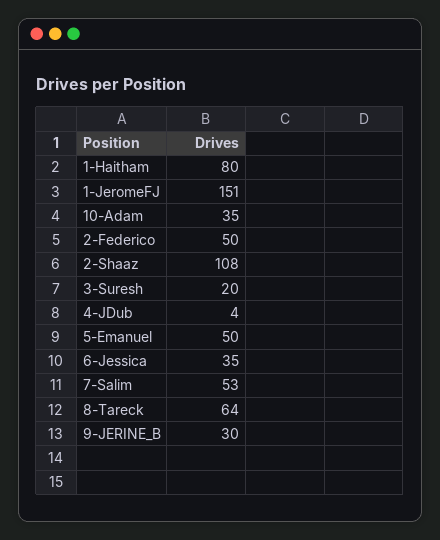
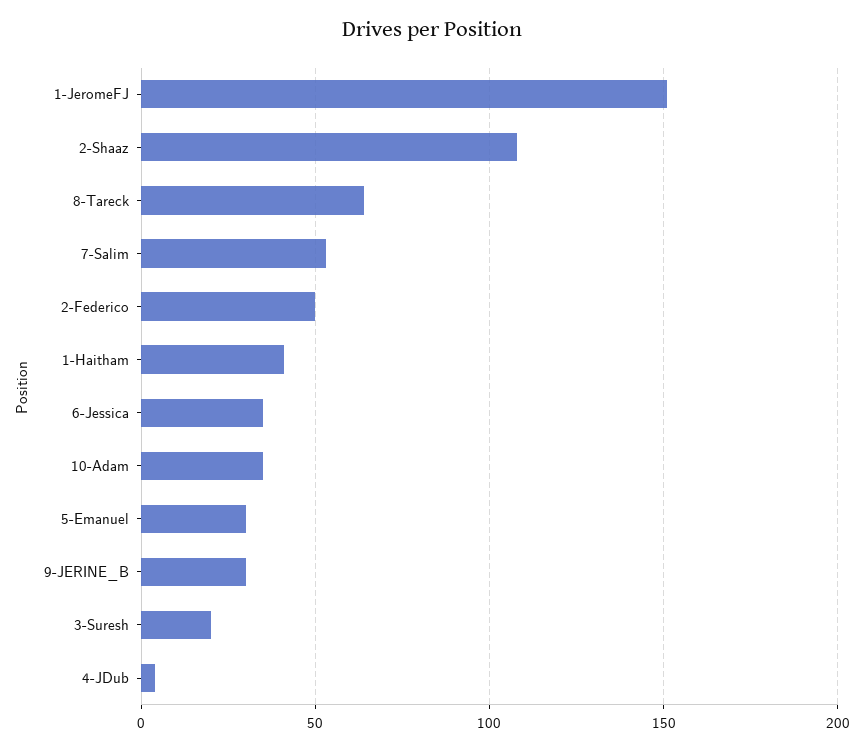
1-Haitham: 80 -> 40
5-Emanuel: 50 -> 30

